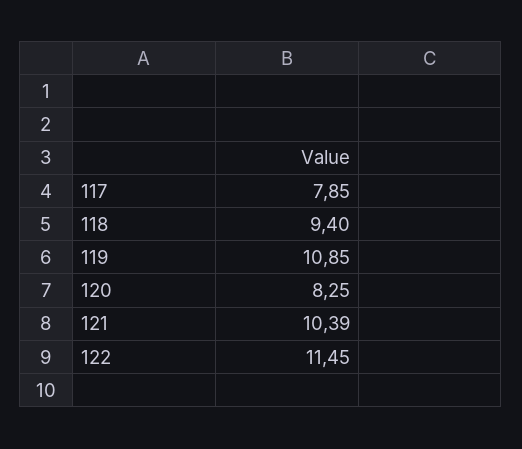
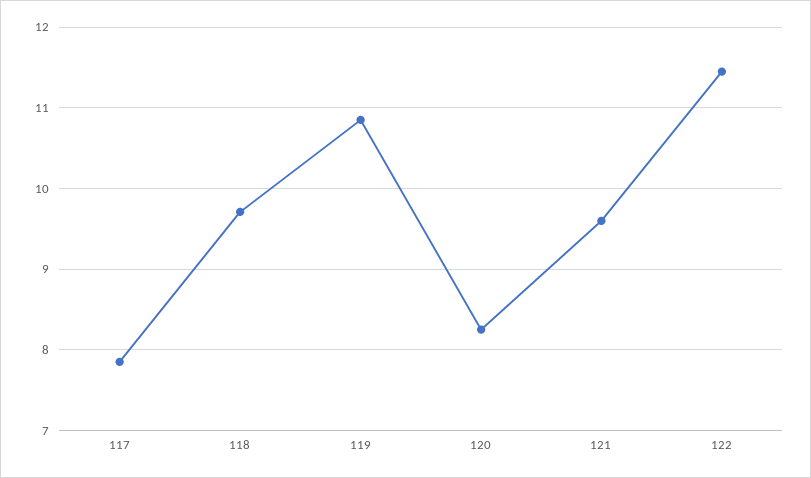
118: 9.4 -> 9.7
121: 10.39 -> 9.6

